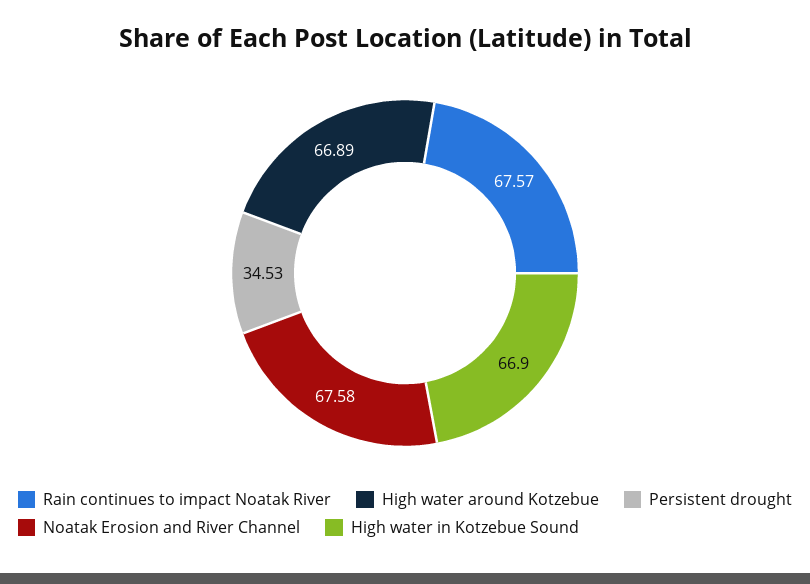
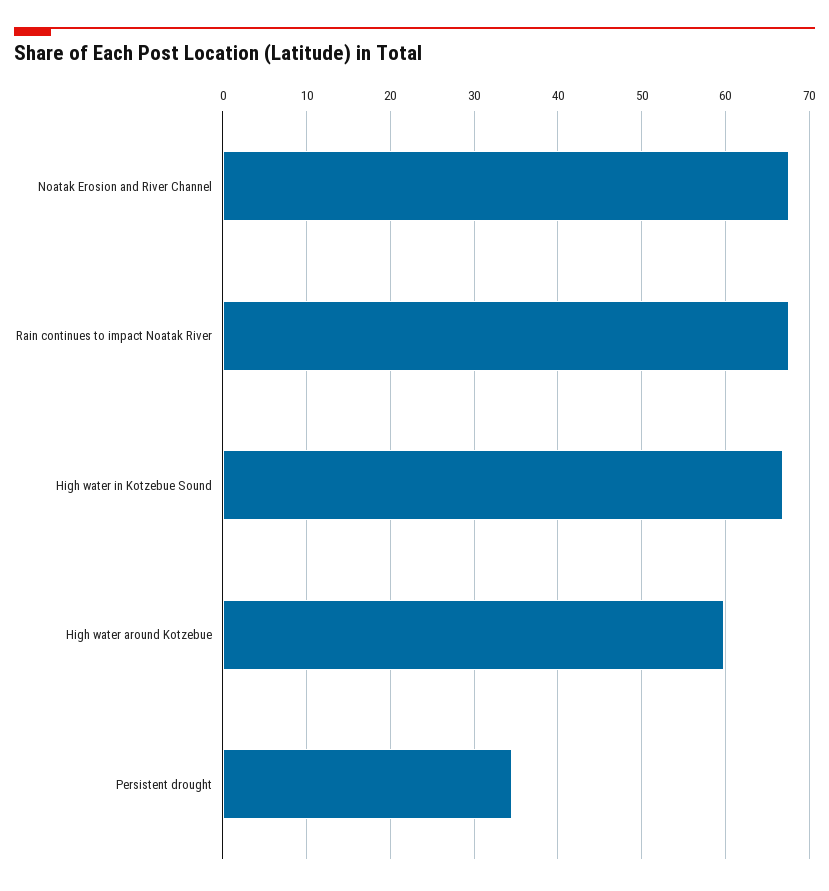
High water around Kotzebue: 66.89 -> 60

